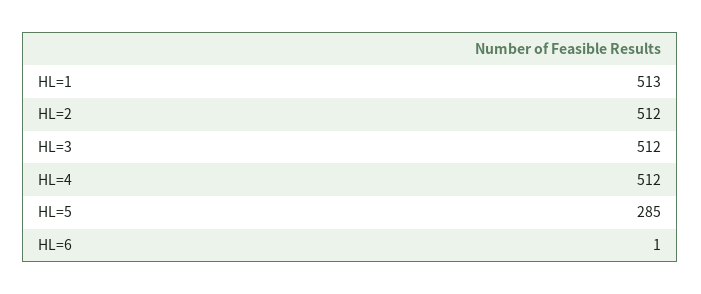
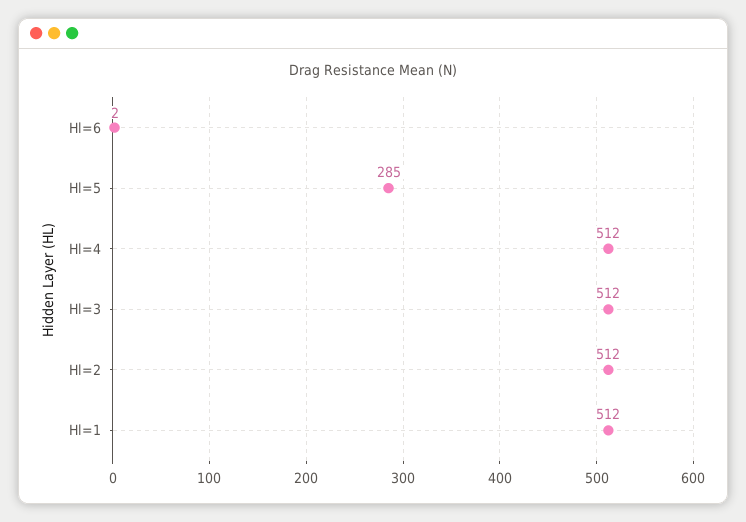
HL=1: 513 -> 512
HL=6: 1 -> 2

